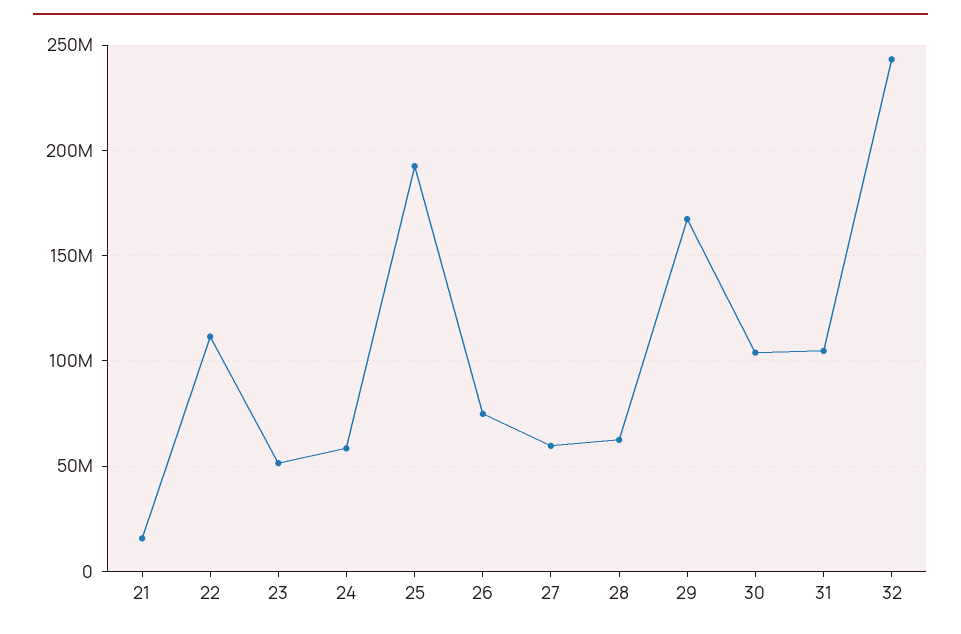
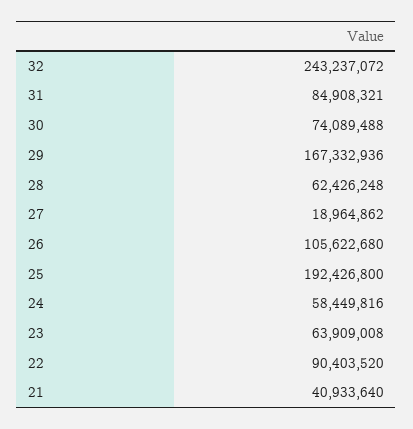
21: 15000000 -> 40933640
22: 110000000 -> 90403520
23: 50000000 -> 63909008
26: 75000000 -> 105622680
27: 60000000 -> 18964862
30: 105000000 -> 74089488
31: 105000000 -> 84908321

